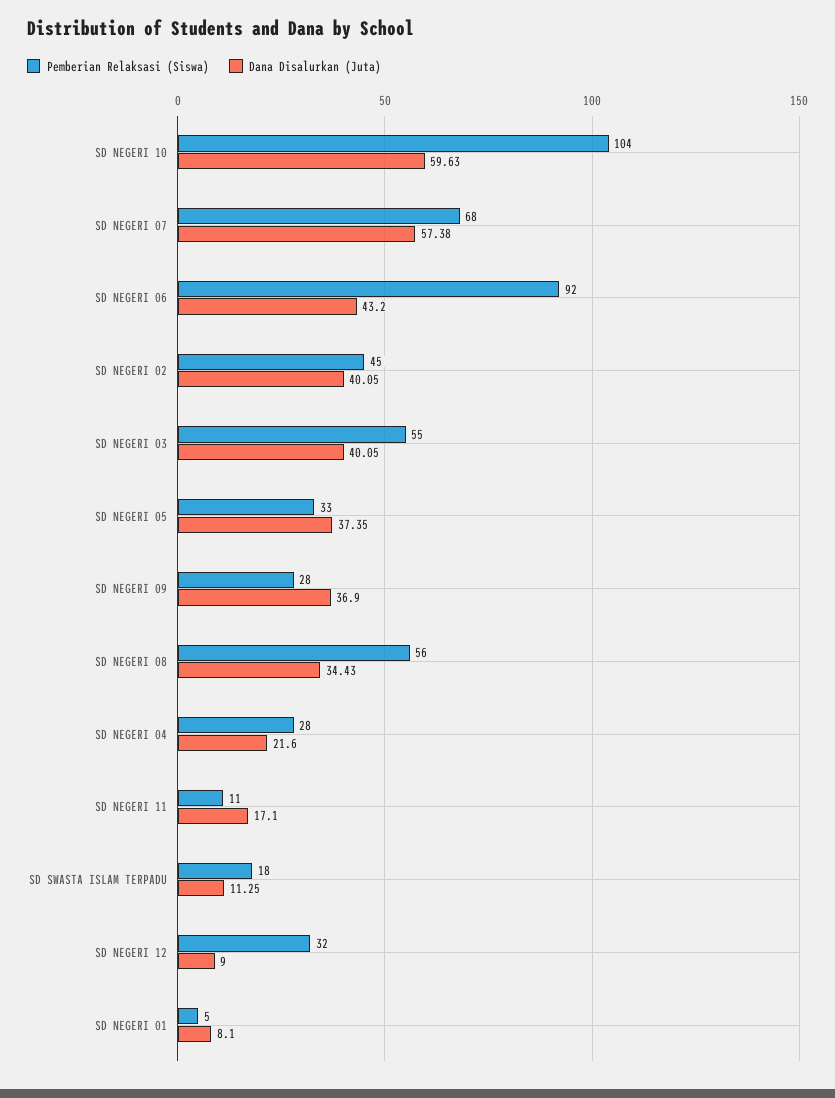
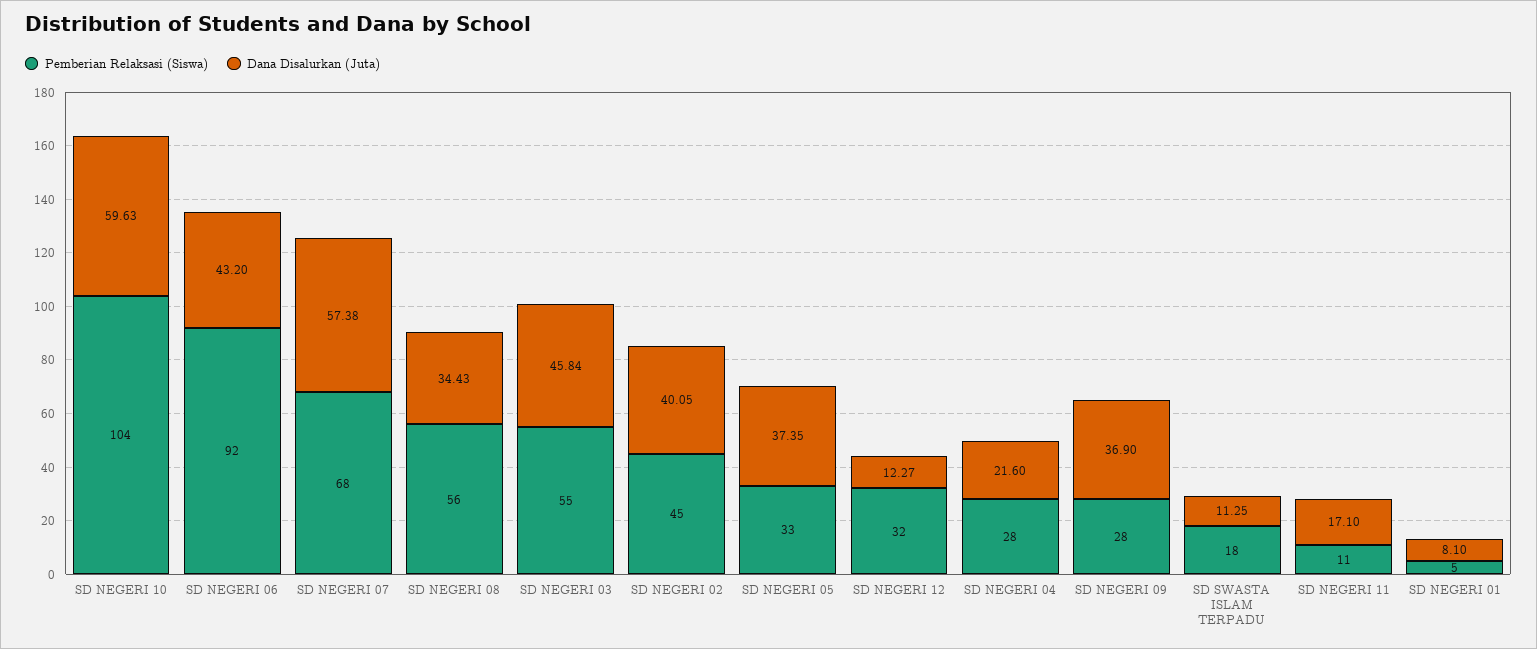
Dana Disalurkan (Juta), SD NEGERI 03: 40.05 -> 45.84
Dana Disalurkan (Juta), SD NEGERI 12: 9 -> 12.27

